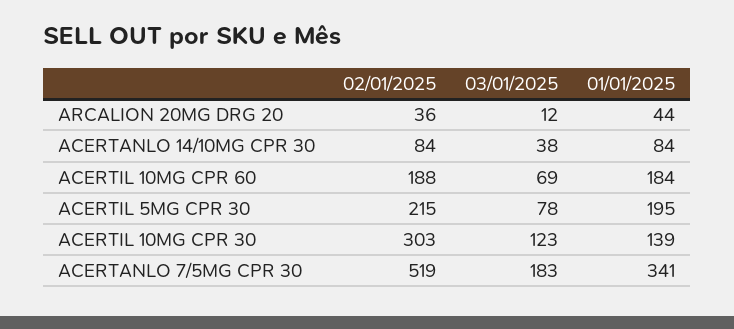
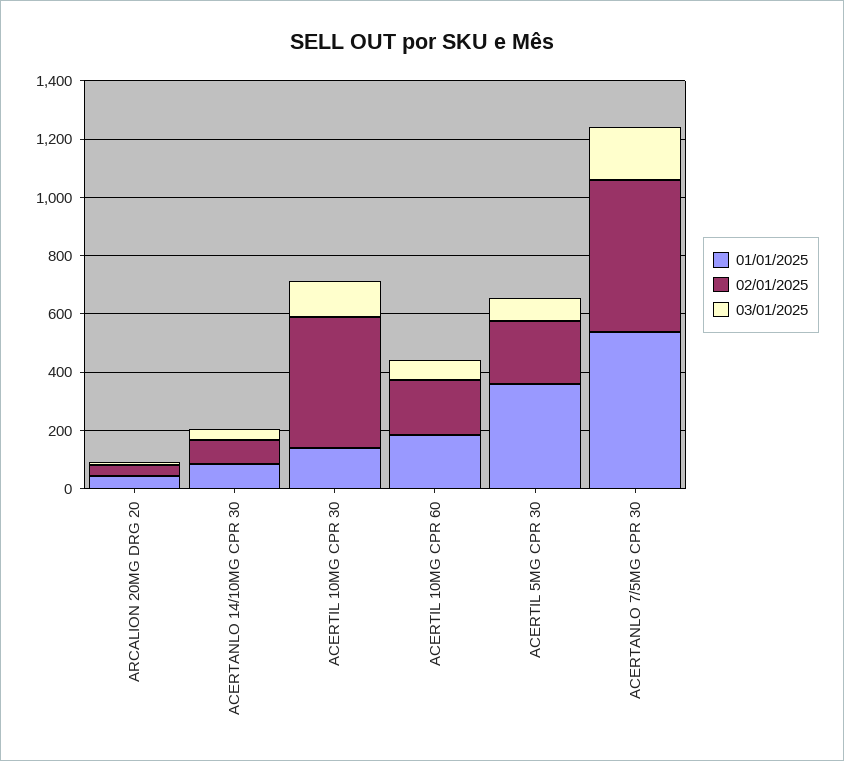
01/01/2025, ACERTIL 5MG CPR 30: 195 -> 350
02/01/2025, ACERTIL 10MG CPR 30: 303 -> 450
01/01/2025, ACERTANLO 7/5MG CPR 30: 341 -> 550

